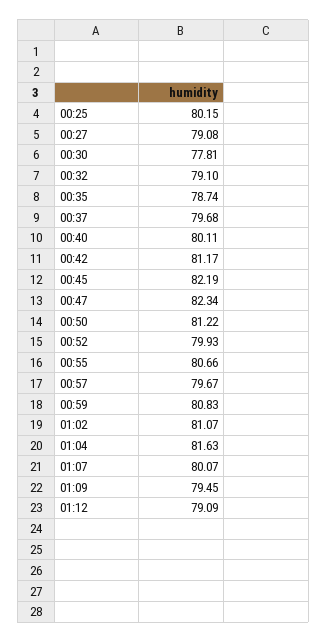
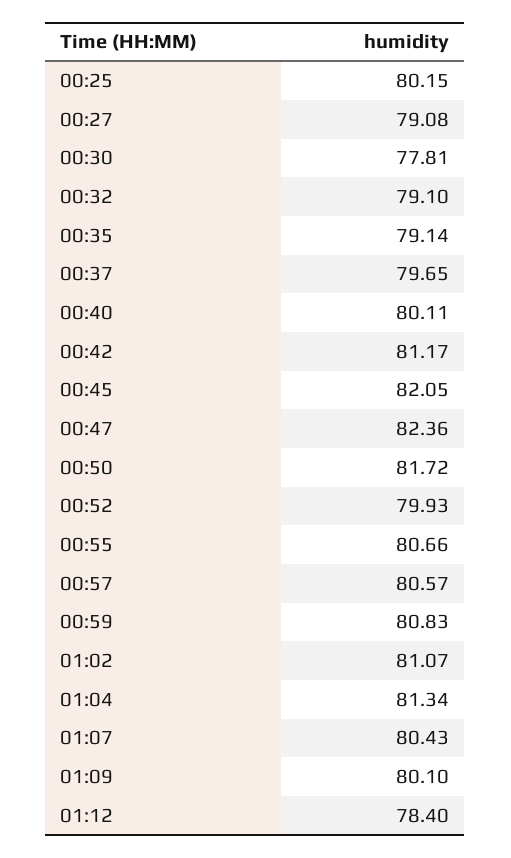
00:35: 78.74 -> 79.14
00:37: 79.68 -> 79.65
00:45: 82.19 -> 82.05
00:47: 82.34 -> 82.36
00:50: 81.22 -> 81.72
00:57: 79.67 -> 80.57
01:04: 81.63 -> 81.34
01:07: 80.07 -> 80.43
01:09: 79.45 -> 80.1
01:12: 79.09 -> 78.4

